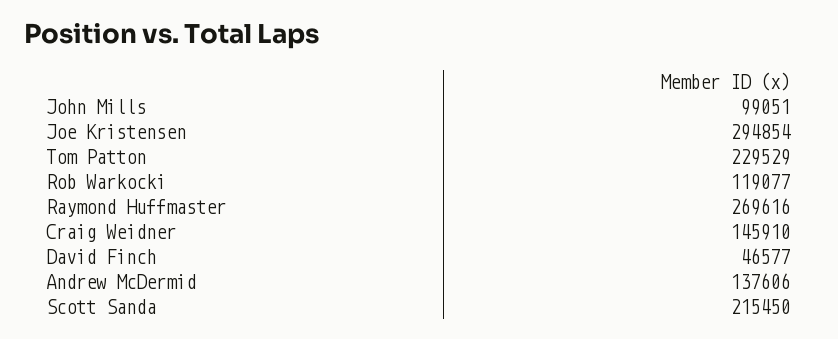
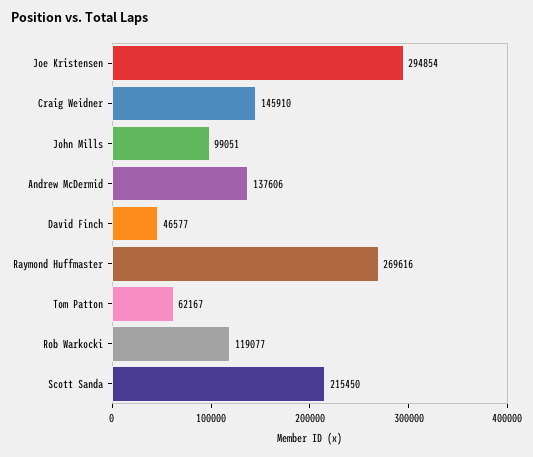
Tom Patton: 229529 -> 62167

